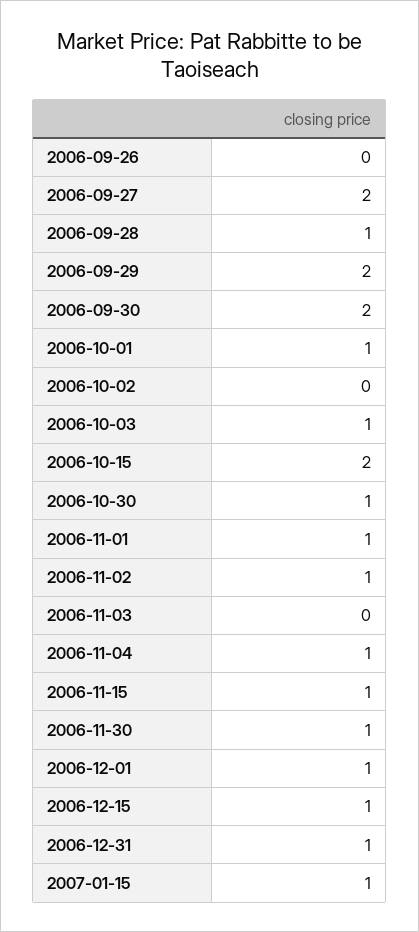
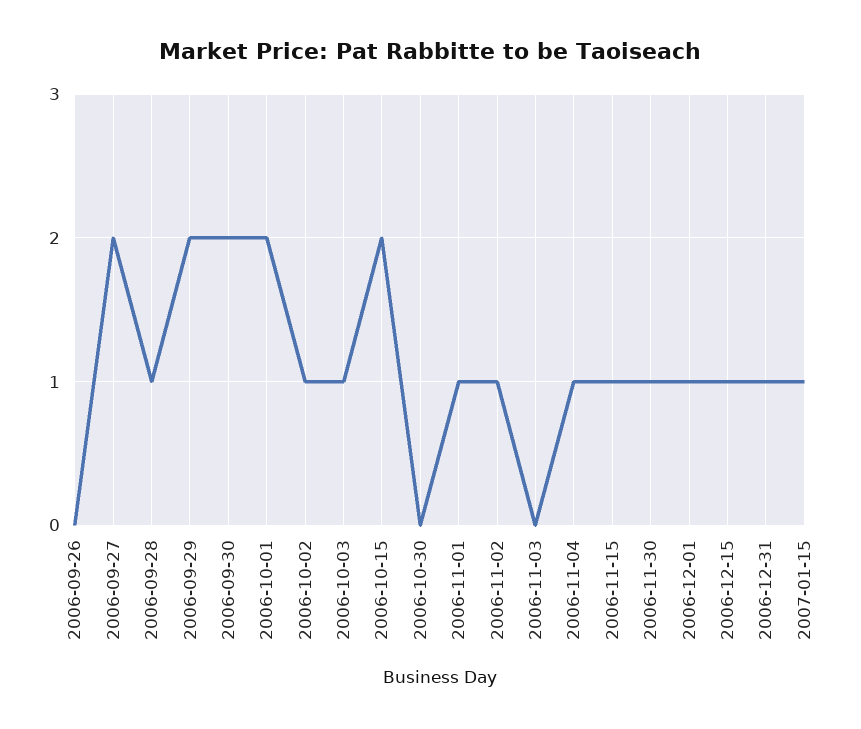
2006-10-01: 1 -> 2
2006-10-02: 0 -> 1
2006-10-30: 1 -> 0

